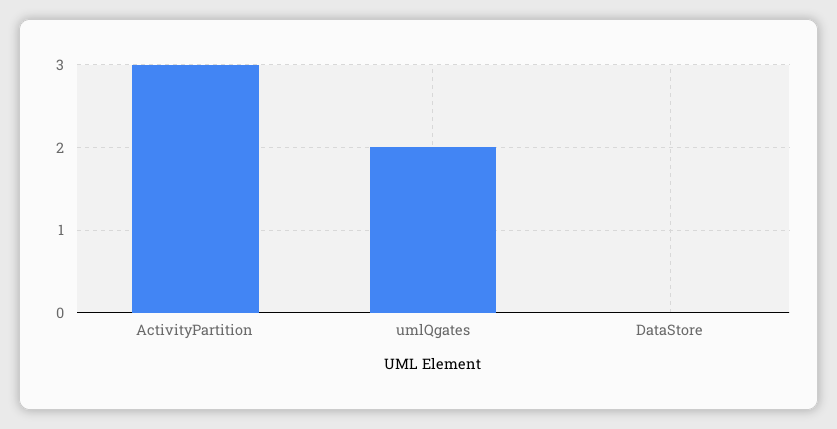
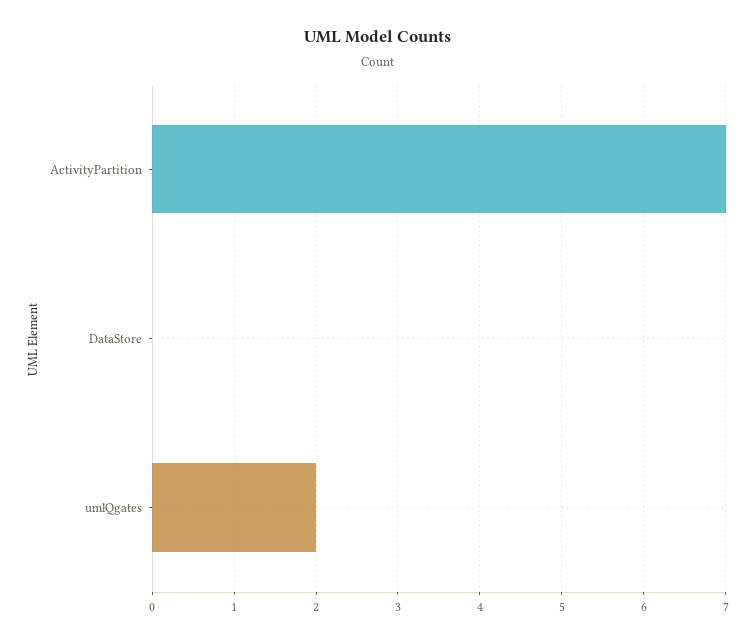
ActivityPartition: 3 -> 7

